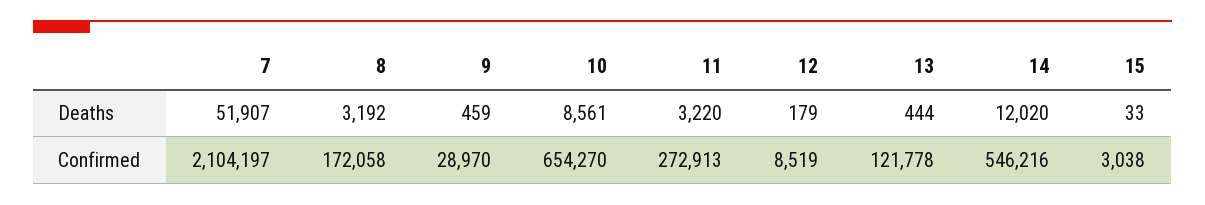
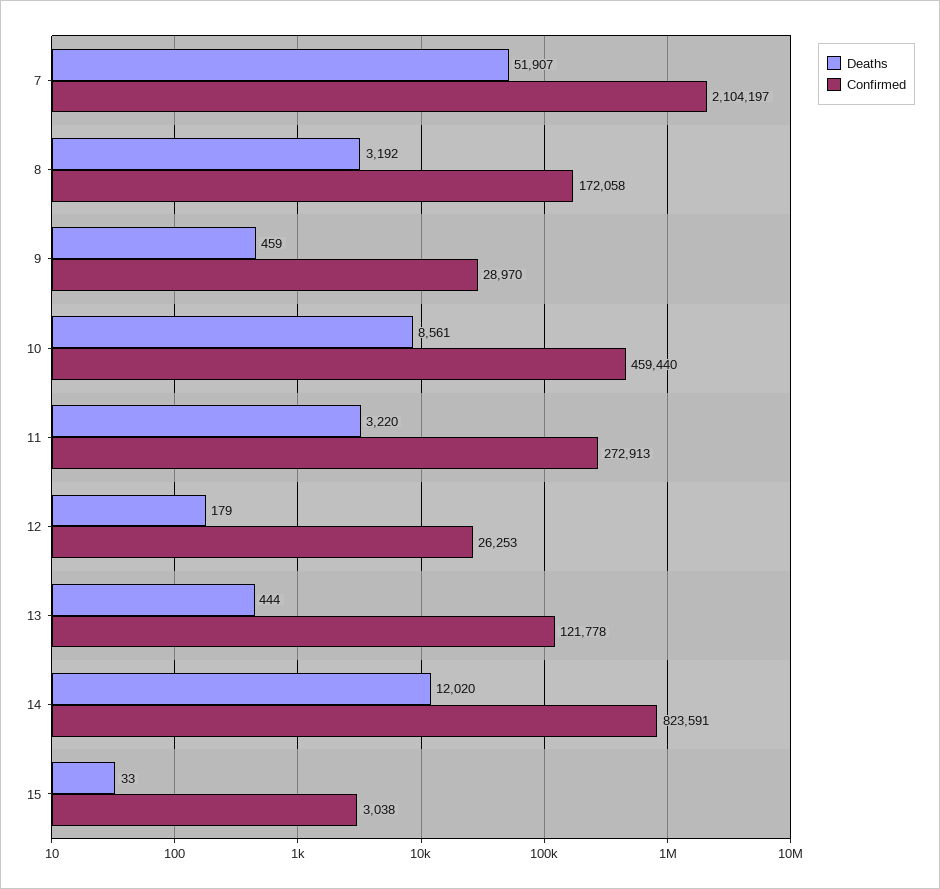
Confirmed, 10: 654270 -> 459440
Confirmed, 12: 8519 -> 26253
Confirmed, 14: 546216 -> 823591

